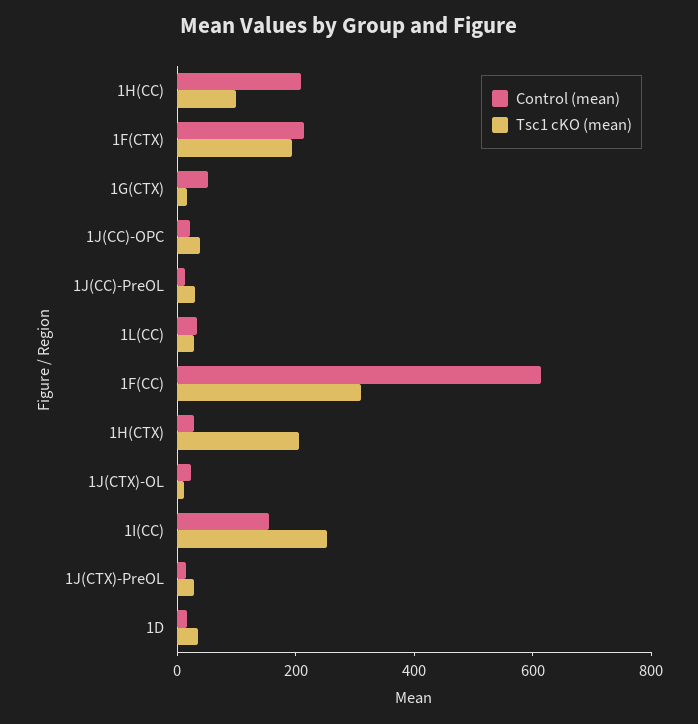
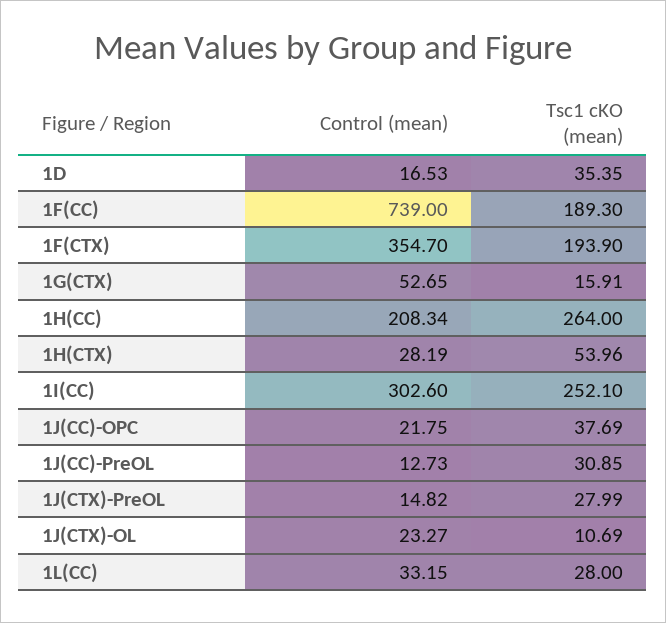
Tsc1 cKO (mean), 1H(CC): 100 -> 264
Control (mean), 1F(CTX): 200 -> 354.7
Control (mean), 1F(CC): 600 -> 739
Tsc1 cKO (mean), 1F(CC): 300 -> 189.3
Tsc1 cKO (mean), 1H(CTX): 200 -> 53.96
Control (mean), 1I(CC): 150 -> 302.6

